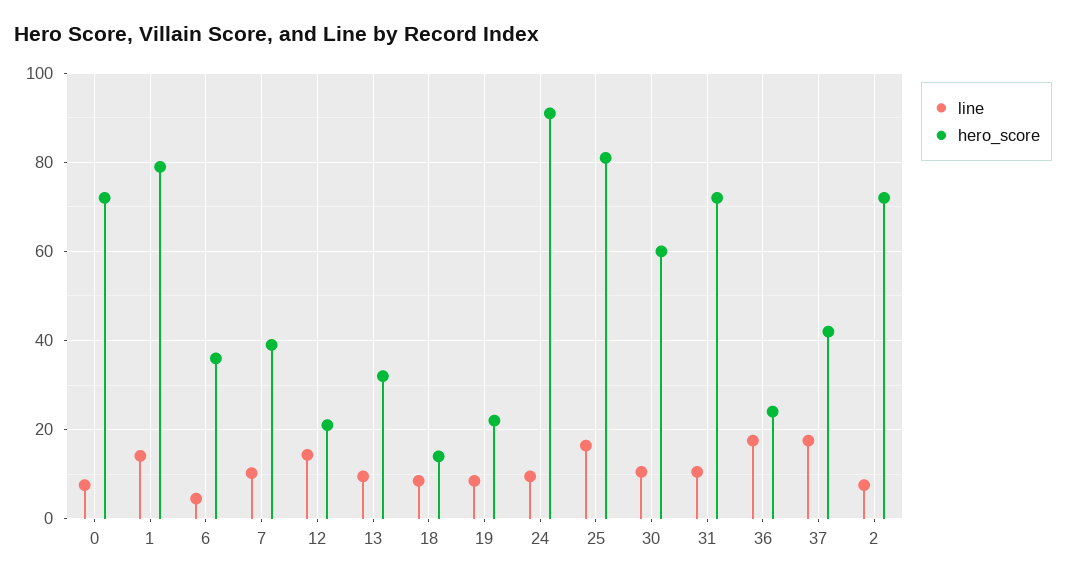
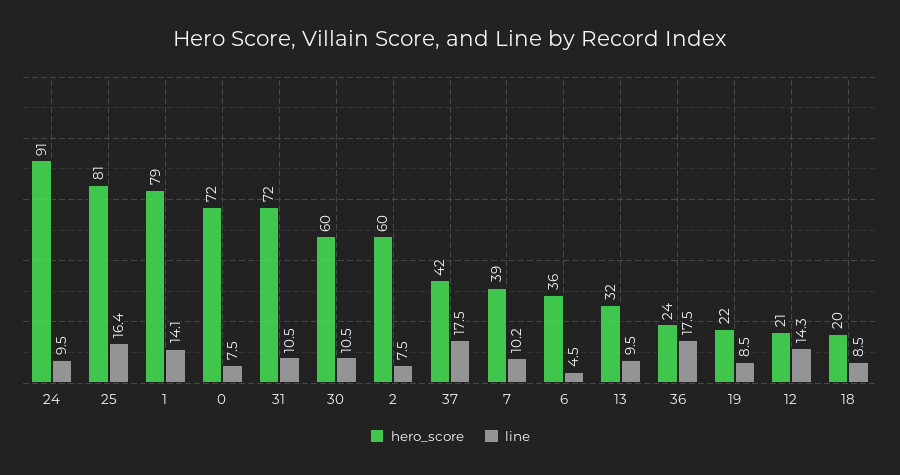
hero_score, 18: 14 -> 20
hero_score, 2: 72 -> 60

